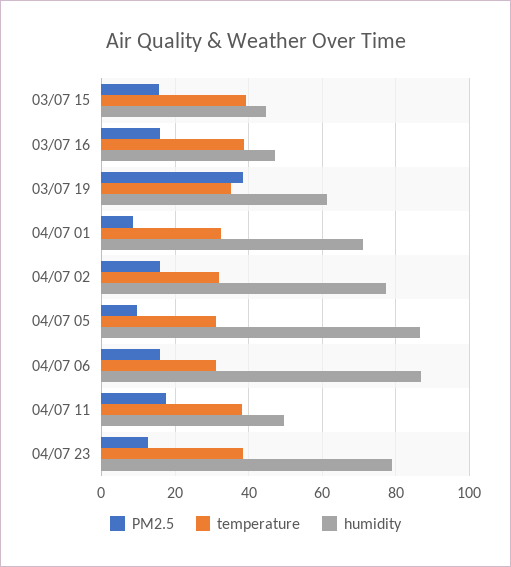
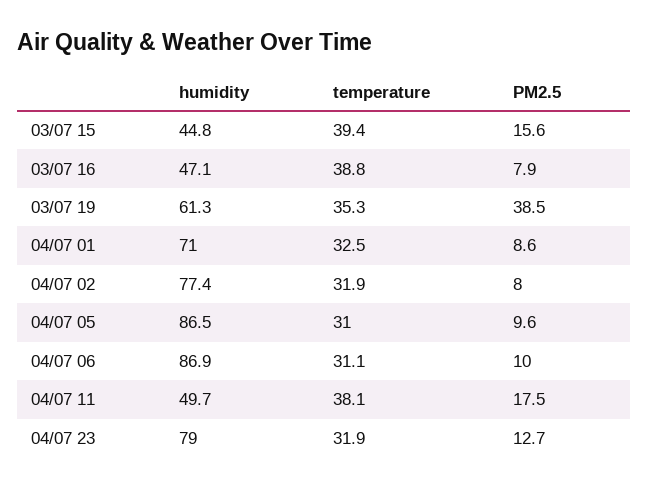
PM2.5, 03/07 16: 16 -> 7.9
PM2.5, 04/07 02: 16 -> 8
PM2.5, 04/07 06: 16 -> 10
temperature, 04/07 23: 38 -> 31.9

